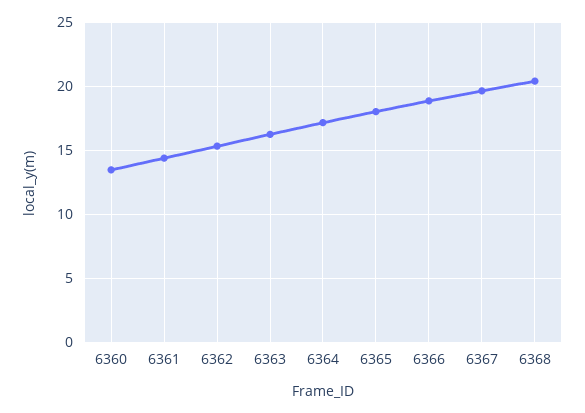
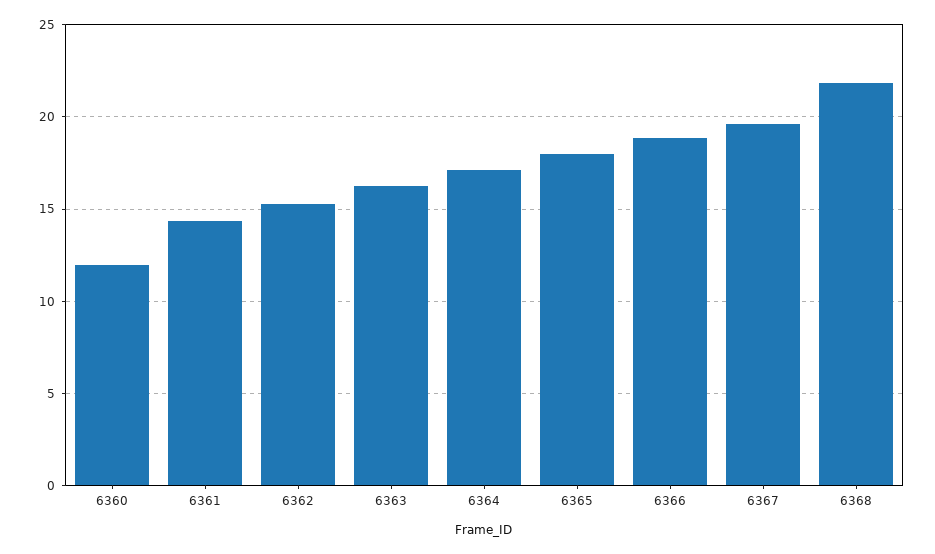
6360: 13.5 -> 12
6368: 20.5 -> 22

